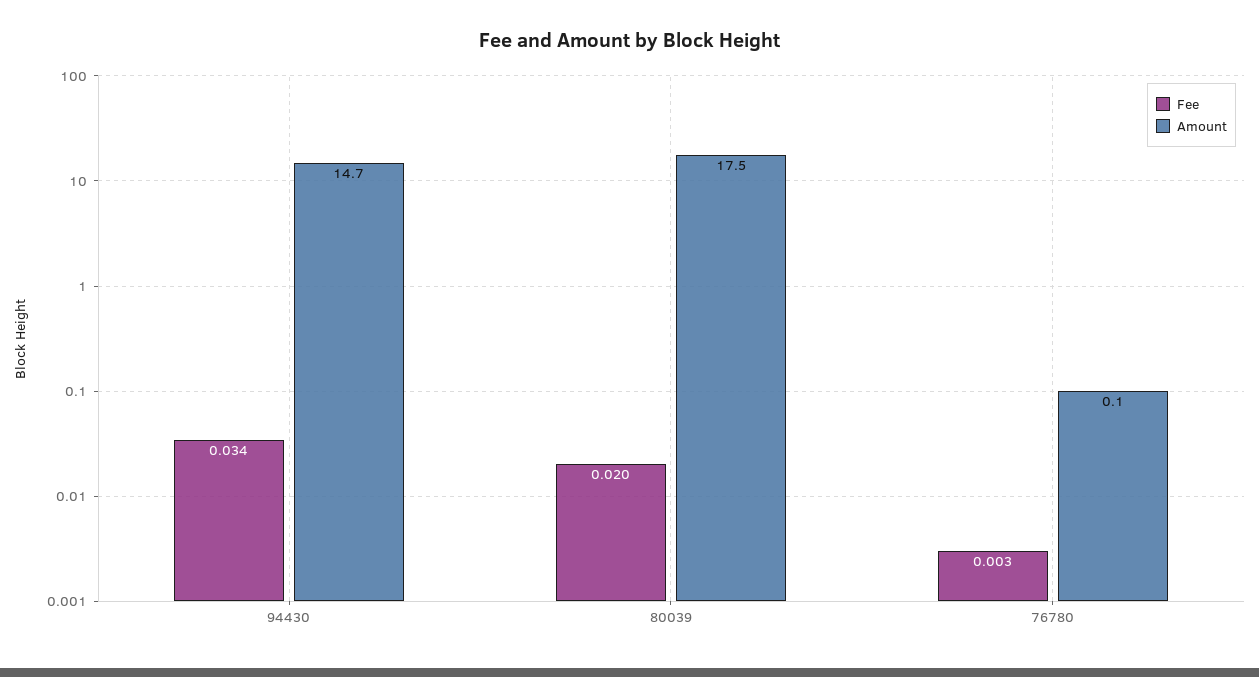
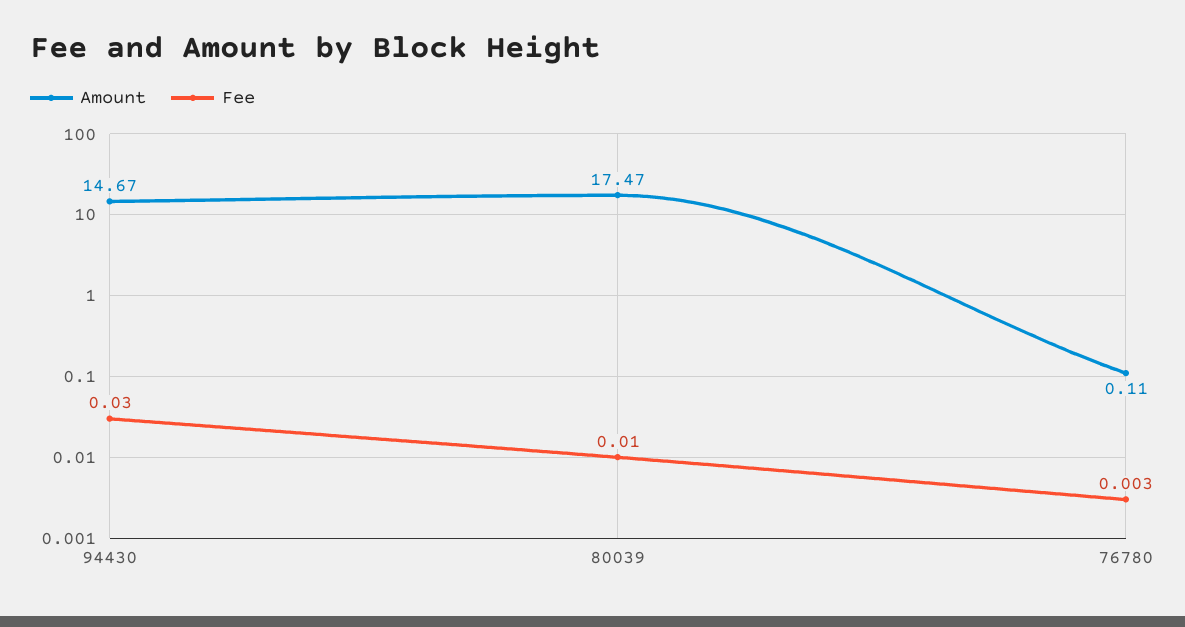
Fee, 94430: 0.034 -> 0.03
Fee, 80039: 0.02 -> 0.01

